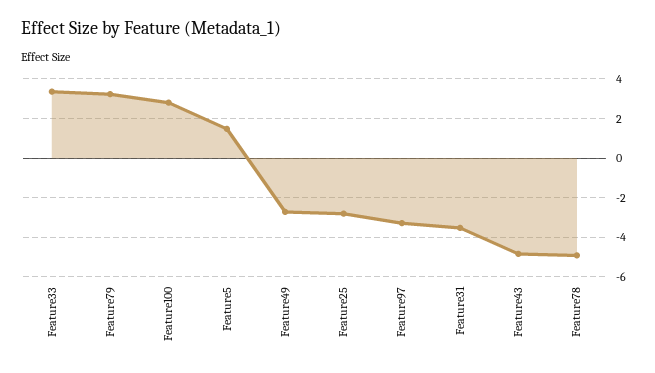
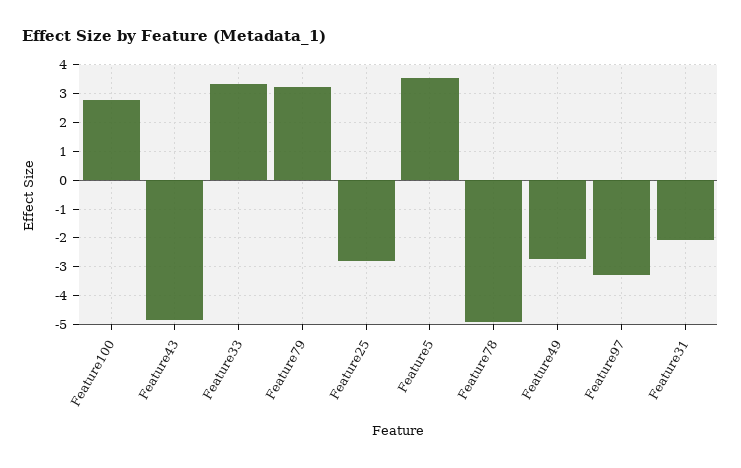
Feature5: 1.5 -> 3.5
Feature31: -3.5 -> -2

